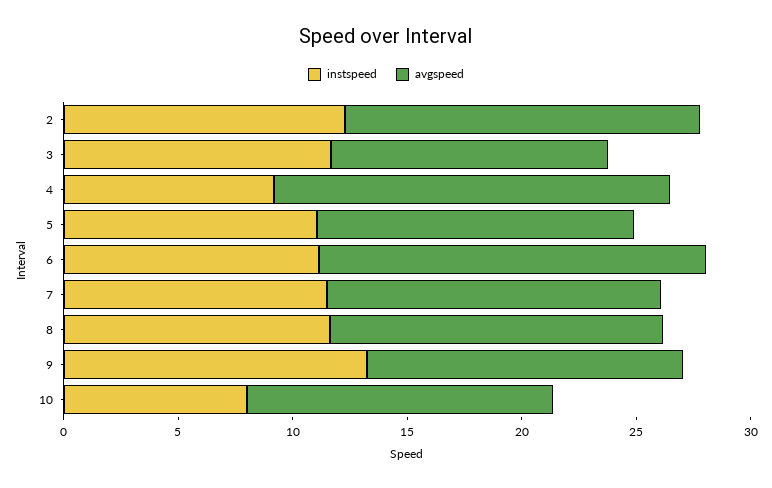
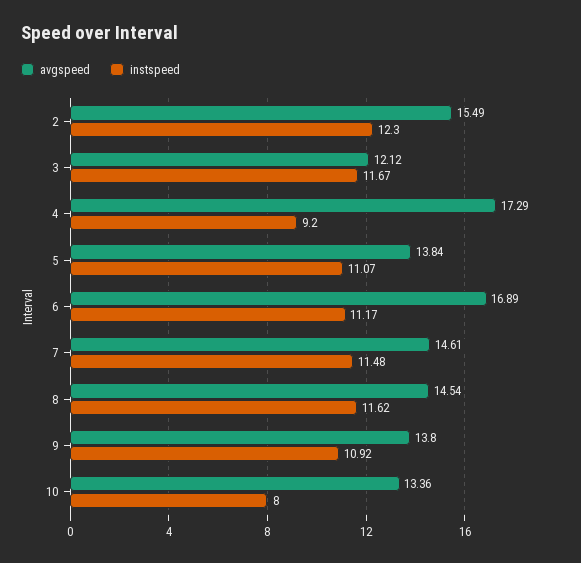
instspeed, 9: 13 -> 10.92

